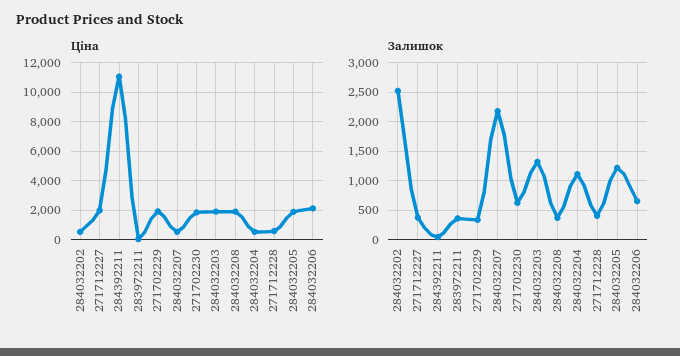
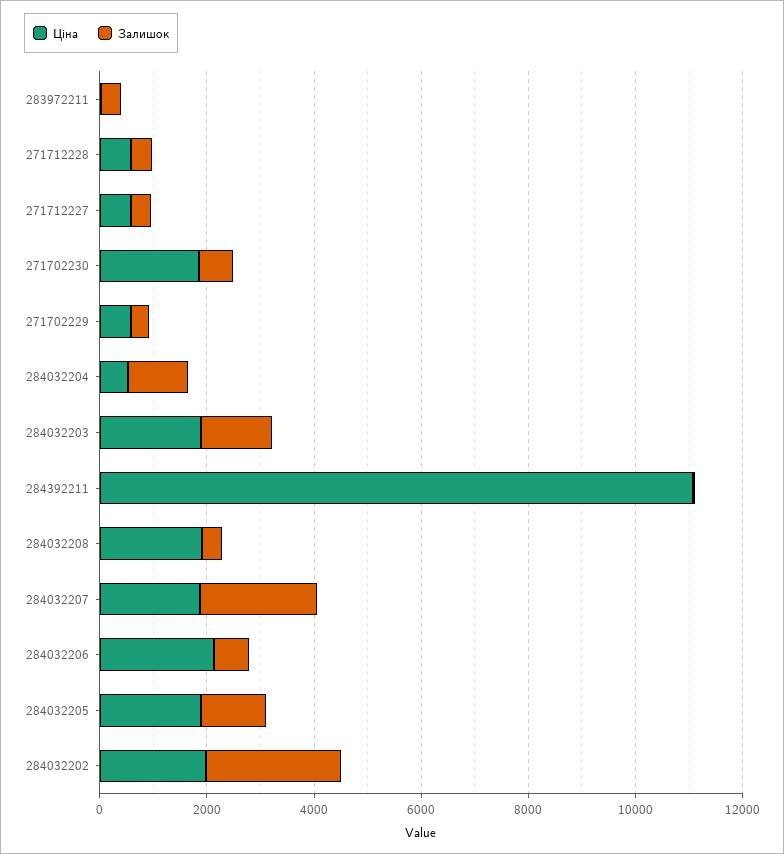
Ціна, 284032202: 500 -> 2000
Ціна, 271712227: 2000 -> 500
Ціна, 271702229: 2000 -> 500
Ціна, 284032207: 500 -> 2000

